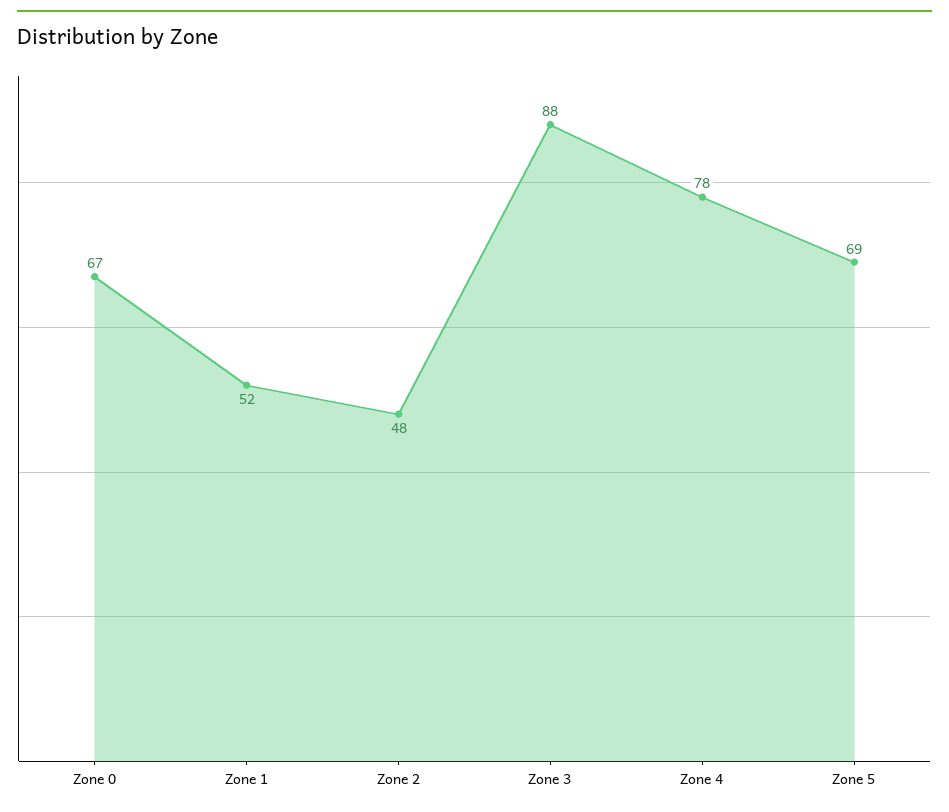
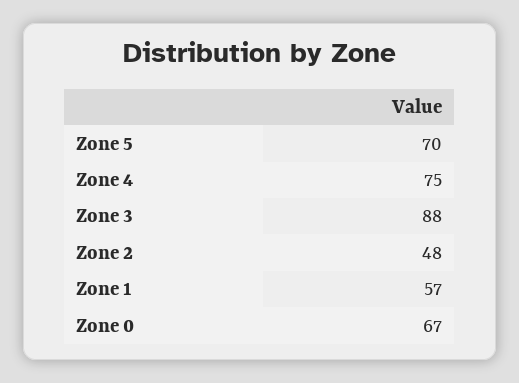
Zone 1: 52 -> 57
Zone 4: 78 -> 75
Zone 5: 69 -> 70

